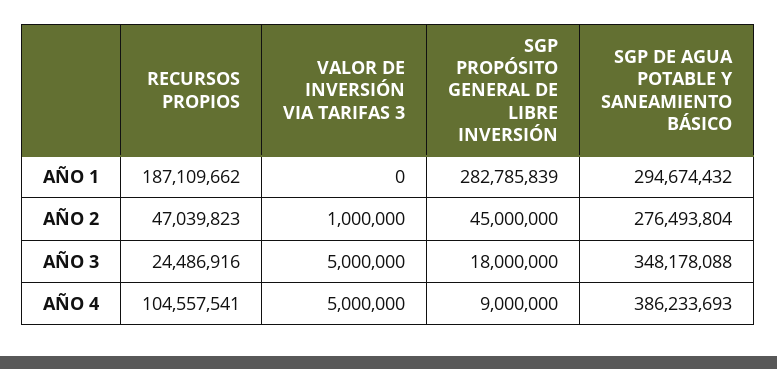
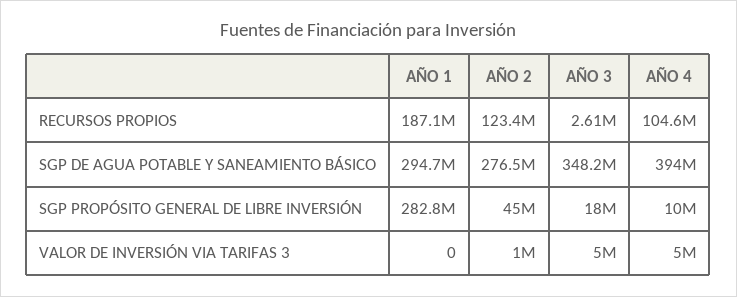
RECURSOS PROPIOS, AÑO 2: 47039823 -> 123400000
RECURSOS PROPIOS, AÑO 3: 24486916 -> 2610000
SGP PROPÓSITO GENERAL DE LIBRE INVERSIÓN, AÑO 4: 9000000 -> 10000000
SGP DE AGUA POTABLE Y SANEAMIENTO BÁSICO, AÑO 4: 386233693 -> 394000000

